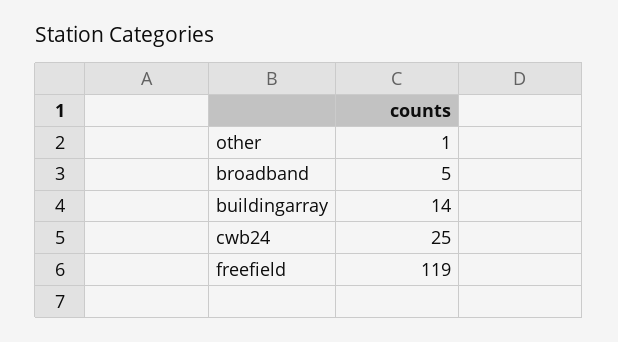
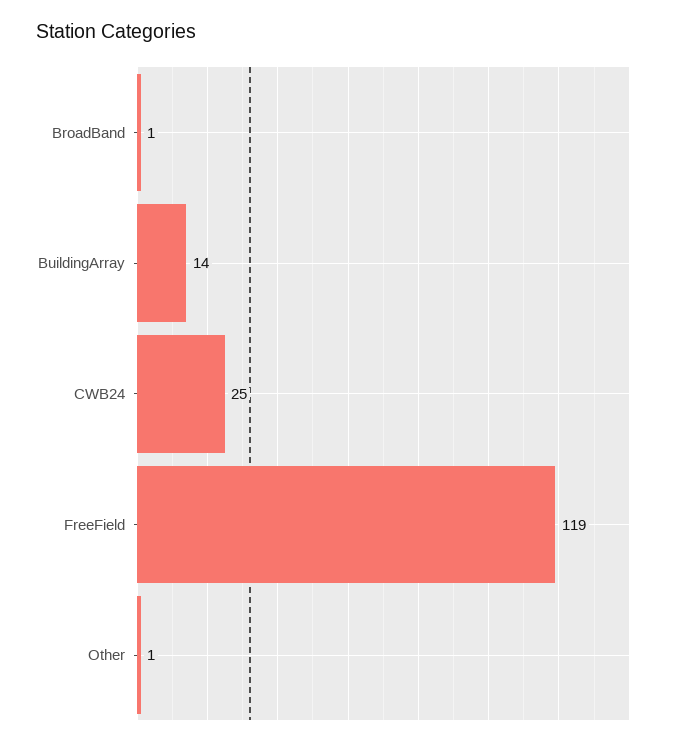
broadband: 5 -> 1

